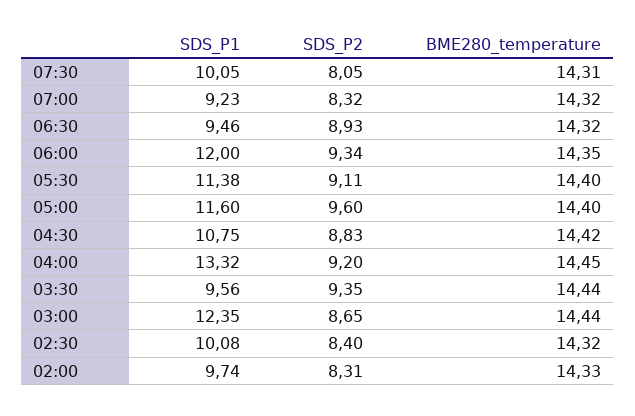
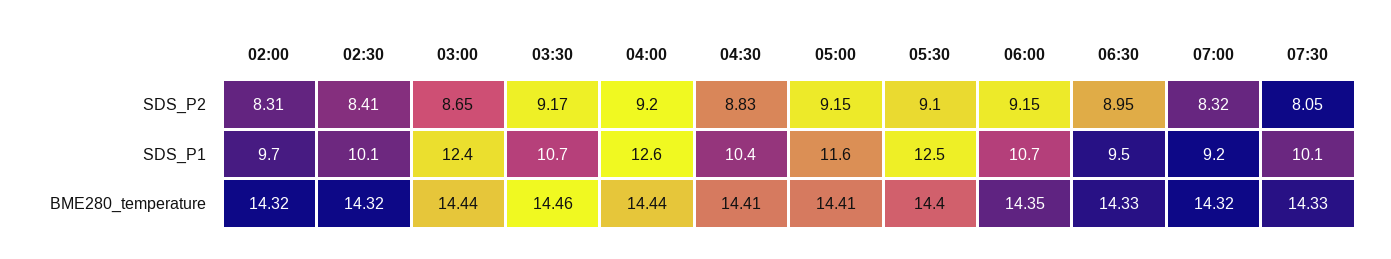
BME280_temperature, 07:30: 14.31 -> 14.33
SDS_P2, 06:30: 8.93 -> 8.95
BME280_temperature, 06:30: 14.32 -> 14.33
SDS_P1, 06:00: 12 -> 10.7
SDS_P2, 06:00: 9.34 -> 9.15
SDS_P1, 05:30: 11.38 -> 12.5
SDS_P2, 05:30: 9.11 -> 9.1
SDS_P2, 05:00: 9.6 -> 9.15
BME280_temperature, 05:00: 14.4 -> 14.41
SDS_P1, 04:30: 10.75 -> 10.4
BME280_temperature, 04:30: 14.42 -> 14.41
SDS_P1, 04:00: 13.32 -> 12.6
BME280_temperature, 04:00: 14.45 -> 14.44
SDS_P1, 03:30: 9.56 -> 10.7
SDS_P2, 03:30: 9.35 -> 9.17
BME280_temperature, 03:30: 14.44 -> 14.46
SDS_P2, 02:30: 8.4 -> 8.41
BME280_temperature, 02:00: 14.33 -> 14.32

